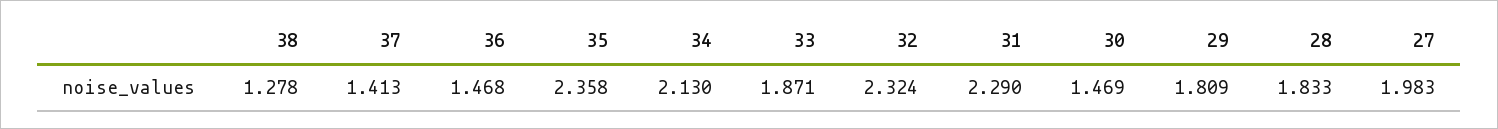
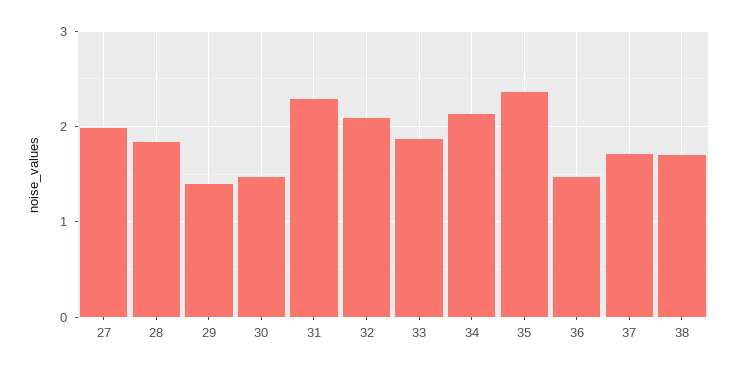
38: 1.278 -> 1.7
37: 1.413 -> 1.7
32: 2.324 -> 2.1
29: 1.809 -> 1.4

